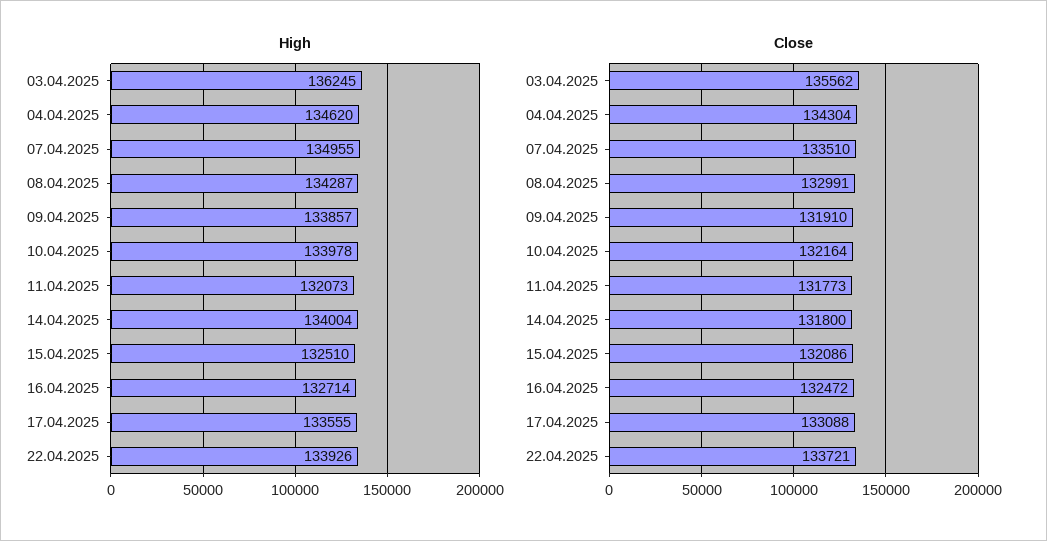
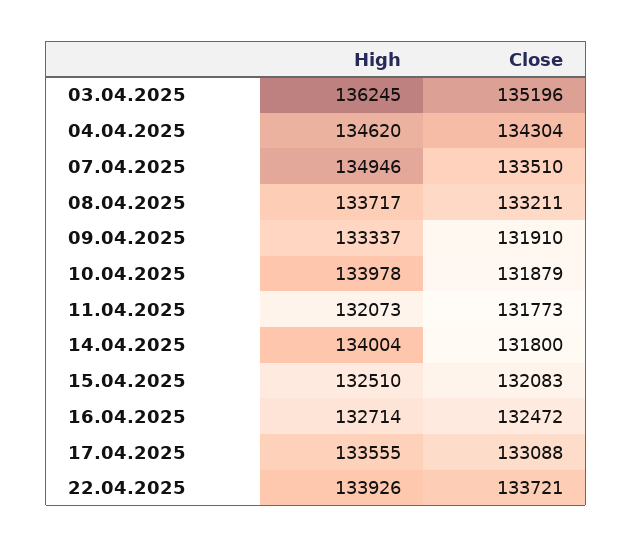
High, 07.04.2025: 134955 -> 134946
High, 08.04.2025: 134287 -> 133717
High, 09.04.2025: 133857 -> 133337
Close, 03.04.2025: 135562 -> 135196
Close, 08.04.2025: 132991 -> 133211
Close, 10.04.2025: 132164 -> 131879
Close, 15.04.2025: 132086 -> 132083

